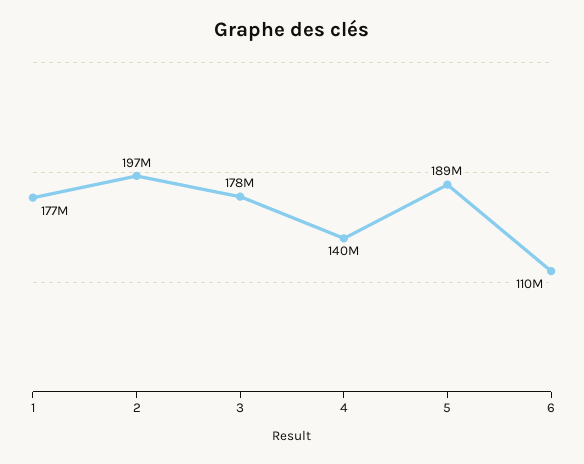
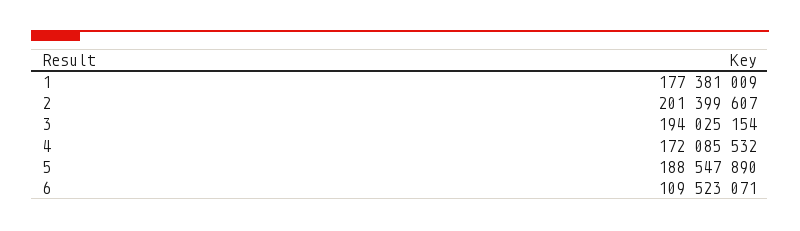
2: 197000000 -> 201399607
3: 178000000 -> 194025154
4: 140000000 -> 172085532

